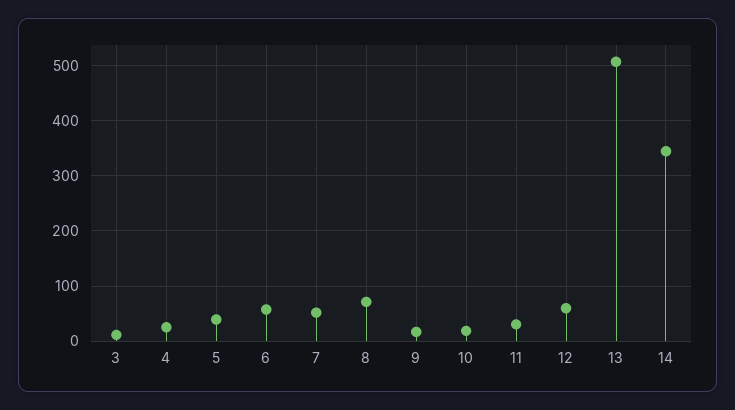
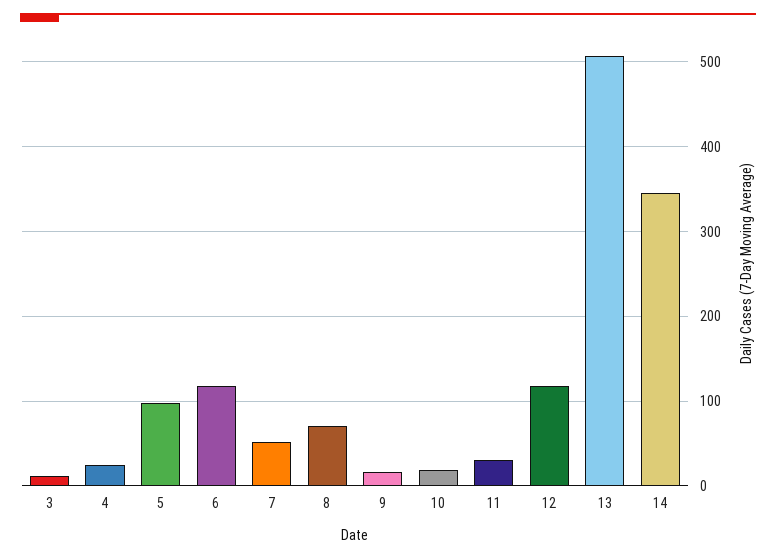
5: 40 -> 100
6: 60 -> 120
12: 60 -> 120

